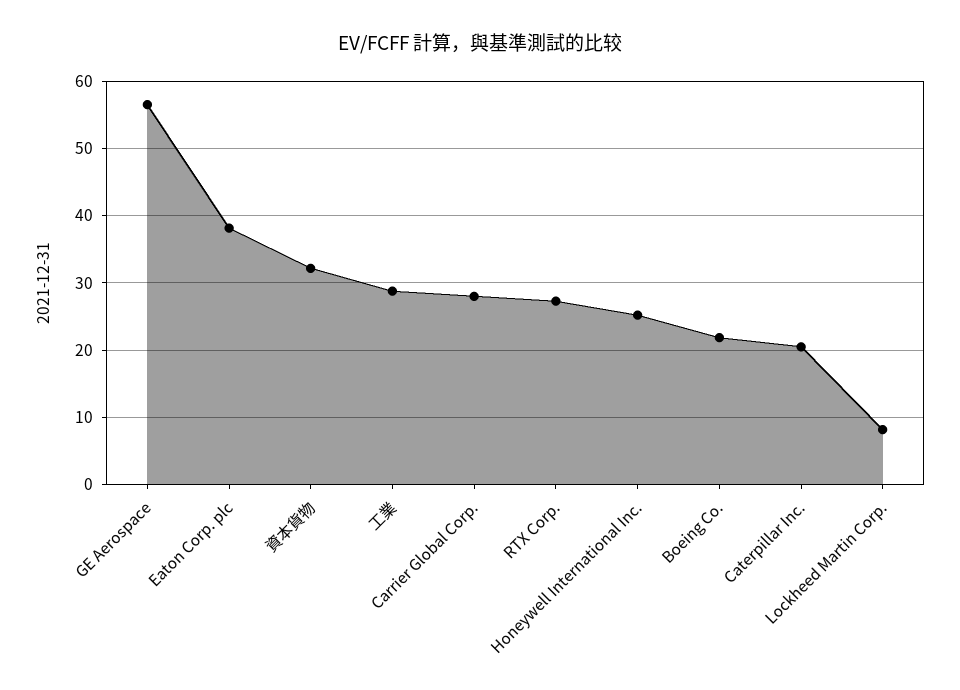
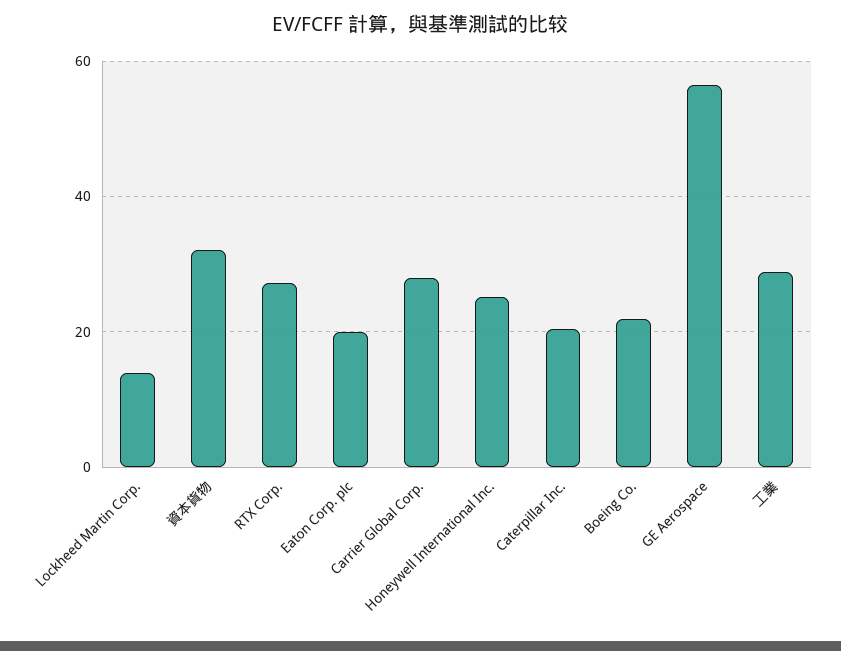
Eaton Corp. plc: 38 -> 20
Lockheed Martin Corp.: 8 -> 14

